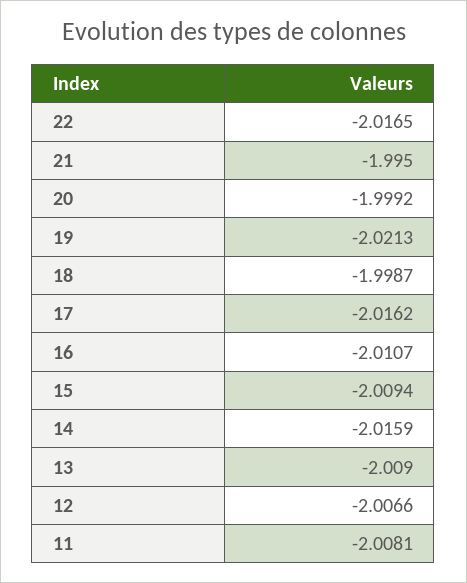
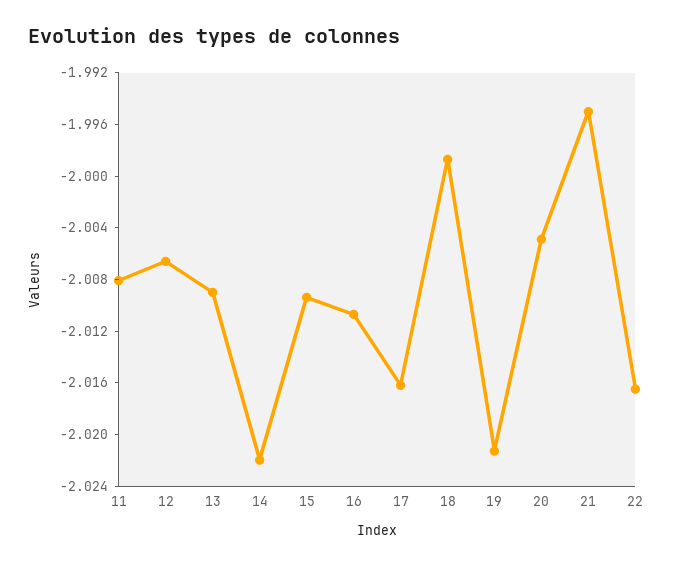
20: -1.9992 -> -2.005
14: -2.0159 -> -2.022

